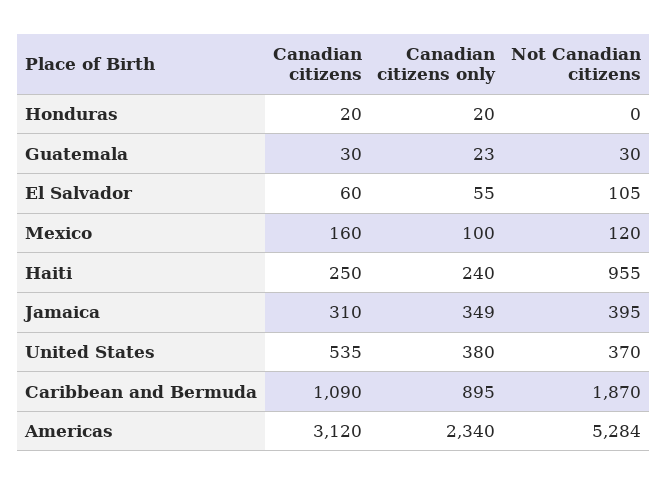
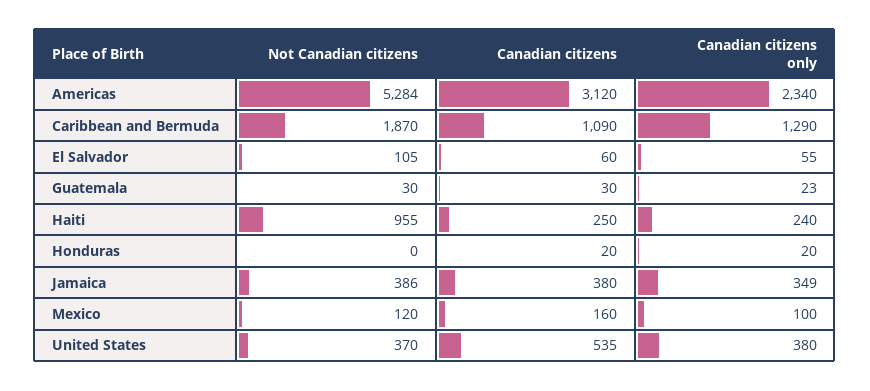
Canadian citizens, Jamaica: 310 -> 380
Not Canadian citizens, Jamaica: 395 -> 386
Canadian citizens only, Caribbean and Bermuda: 895 -> 1290

